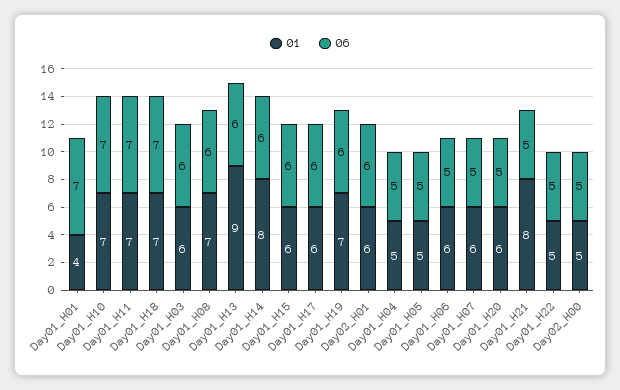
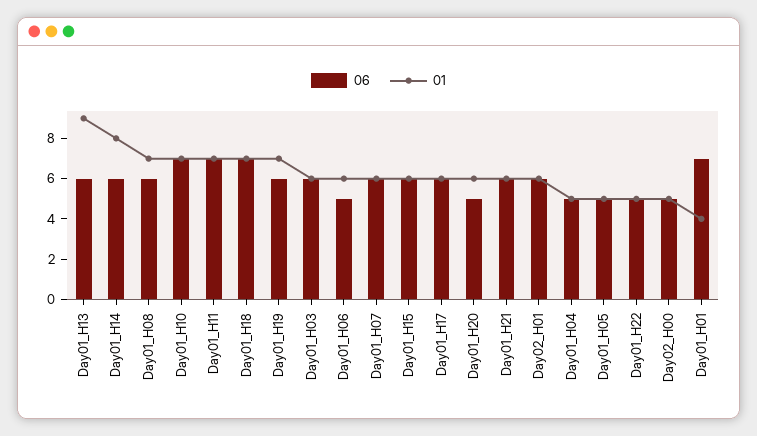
06, Day01_H07: 5 -> 6
01, Day01_H21: 8 -> 6
06, Day01_H21: 5 -> 6

